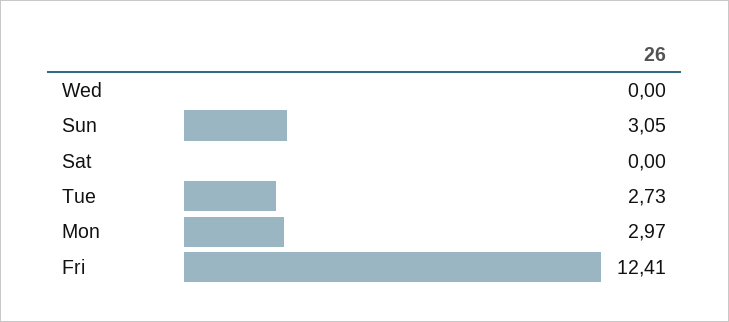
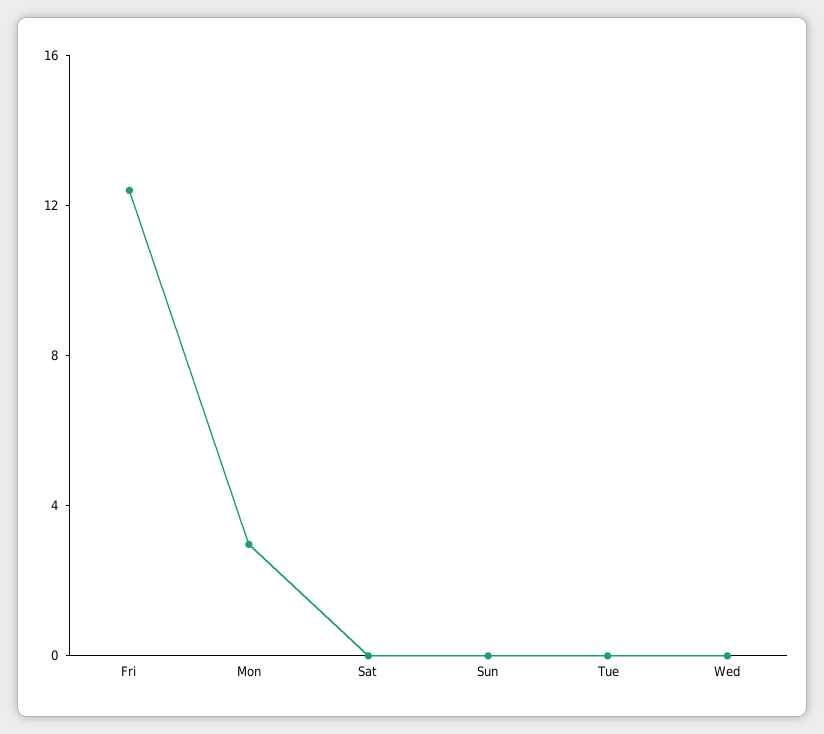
Sun: 3.05 -> 0
Tue: 2.73 -> 0

